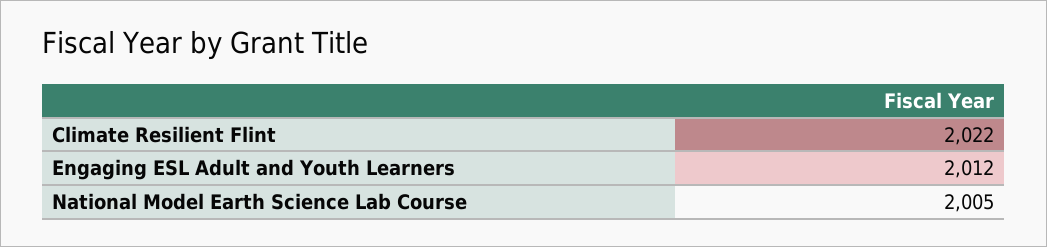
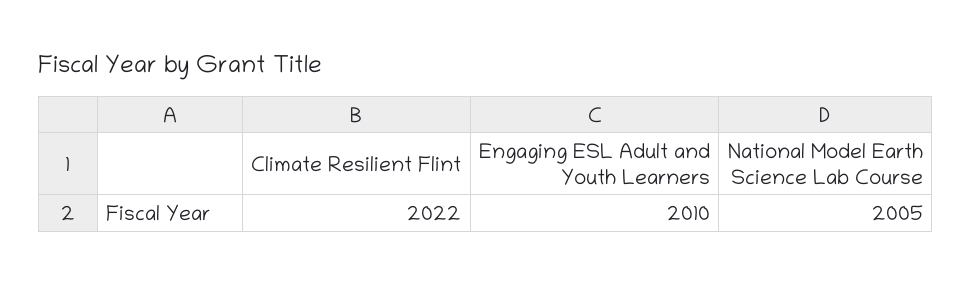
Engaging ESL Adult and Youth Learners: 2012 -> 2010

